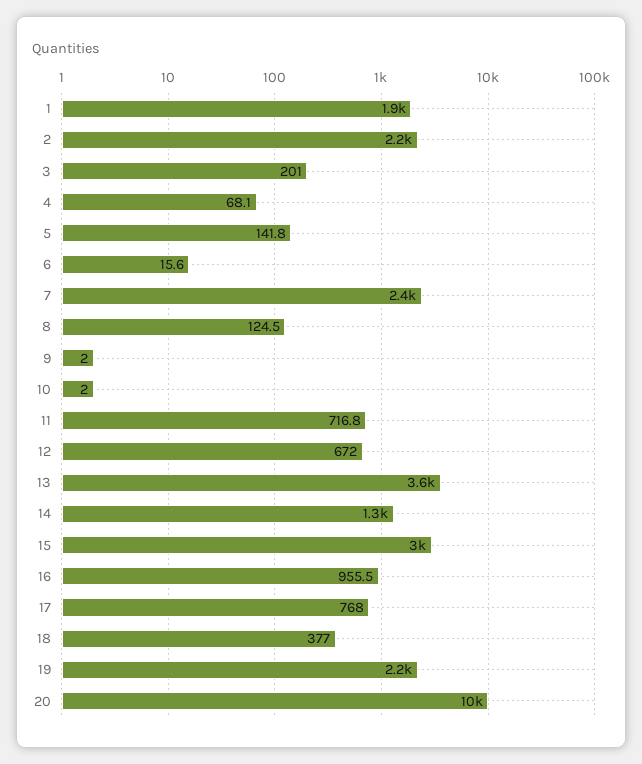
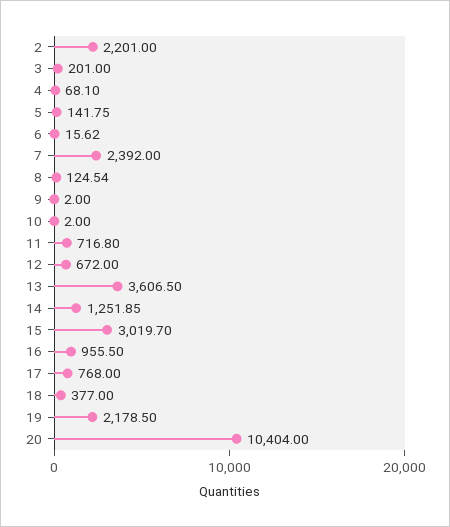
1: 1900 -> none

